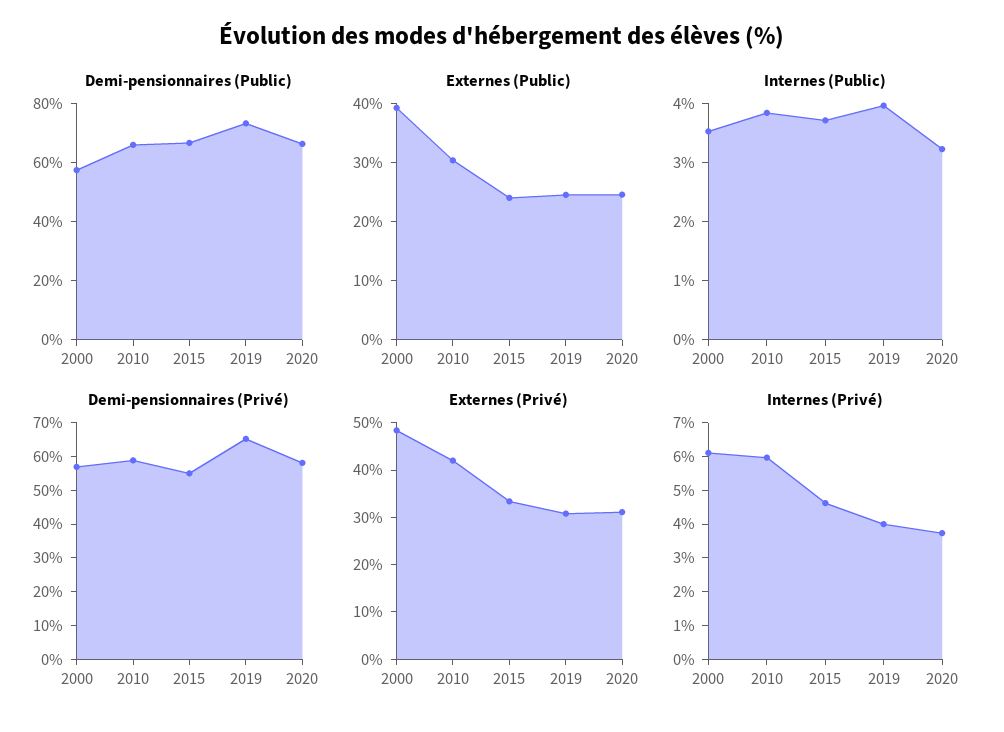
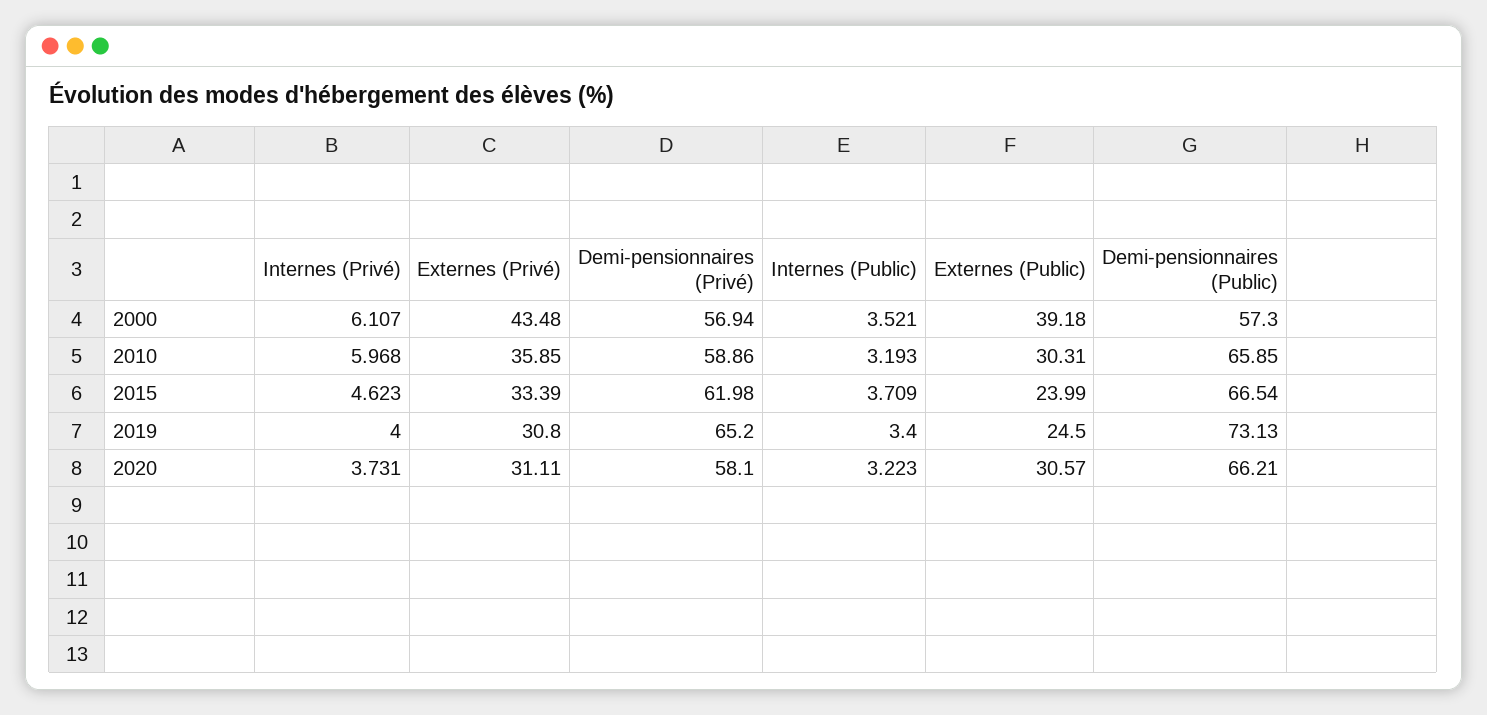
Externes (Public), 2020: 24 -> 30.57
Internes (Public), 2010: 3.8 -> 3.193
Internes (Public), 2019: 4 -> 3.4
Demi-pensionnaires (Privé), 2015: 55 -> 61.98
Externes (Privé), 2000: 48 -> 43.48
Externes (Privé), 2010: 42 -> 35.85

